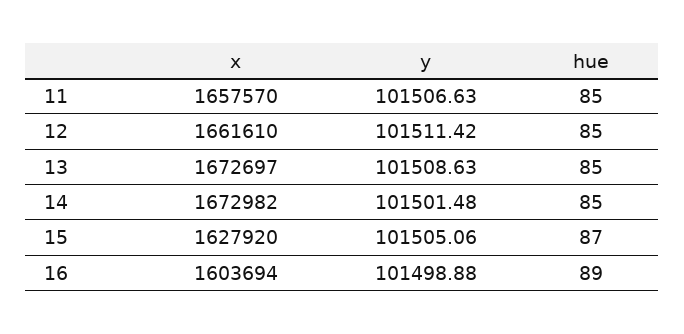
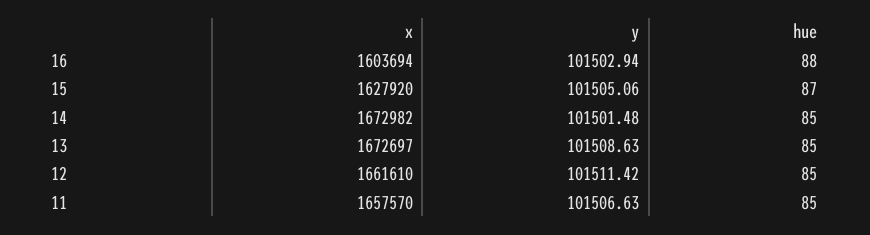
y, 16: 101498.88 -> 101502.94
hue, 16: 89 -> 88

